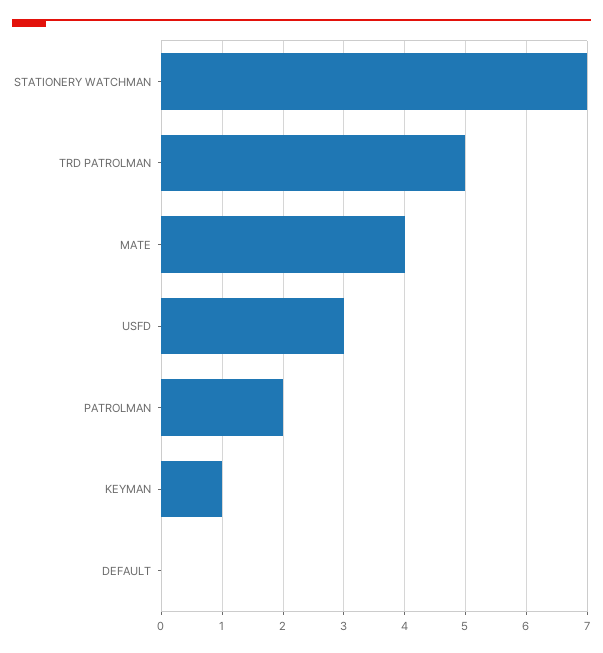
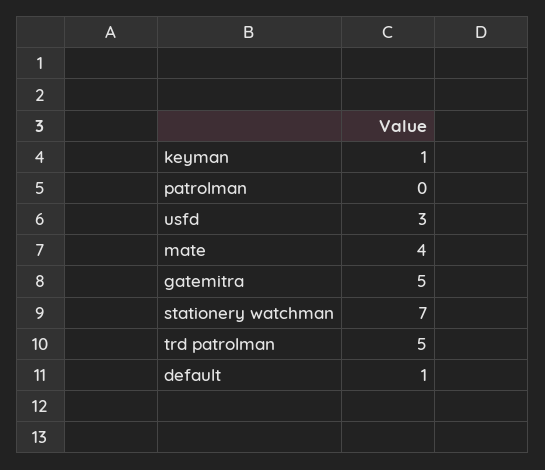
PATROLMAN: 2 -> 0
DEFAULT: 0 -> 1
gatemitra: none -> 5

